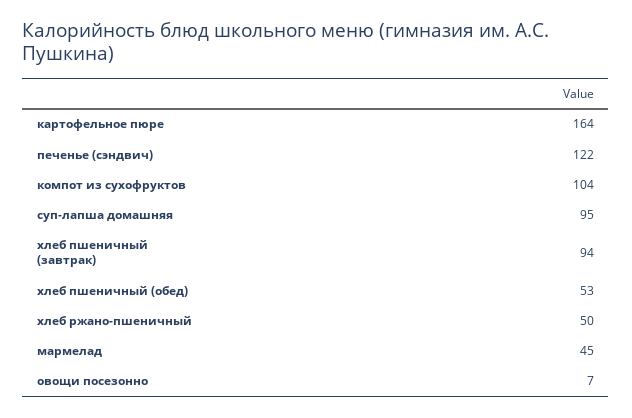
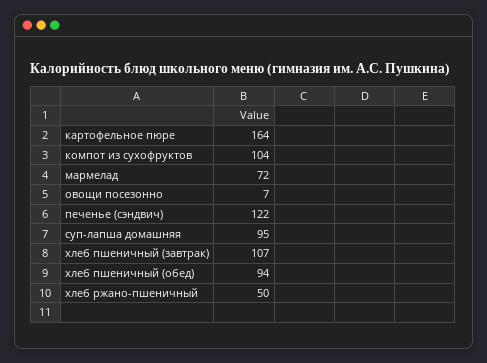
хлеб пшеничный (завтрак): 94 -> 107
хлеб пшеничный (обед): 53 -> 94
мармелад: 45 -> 72

